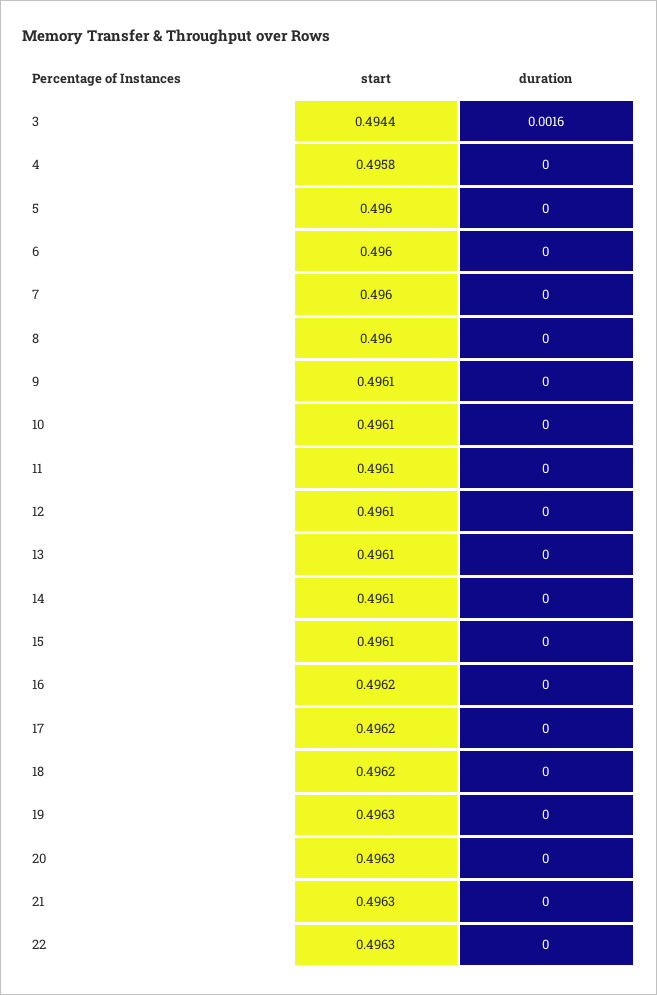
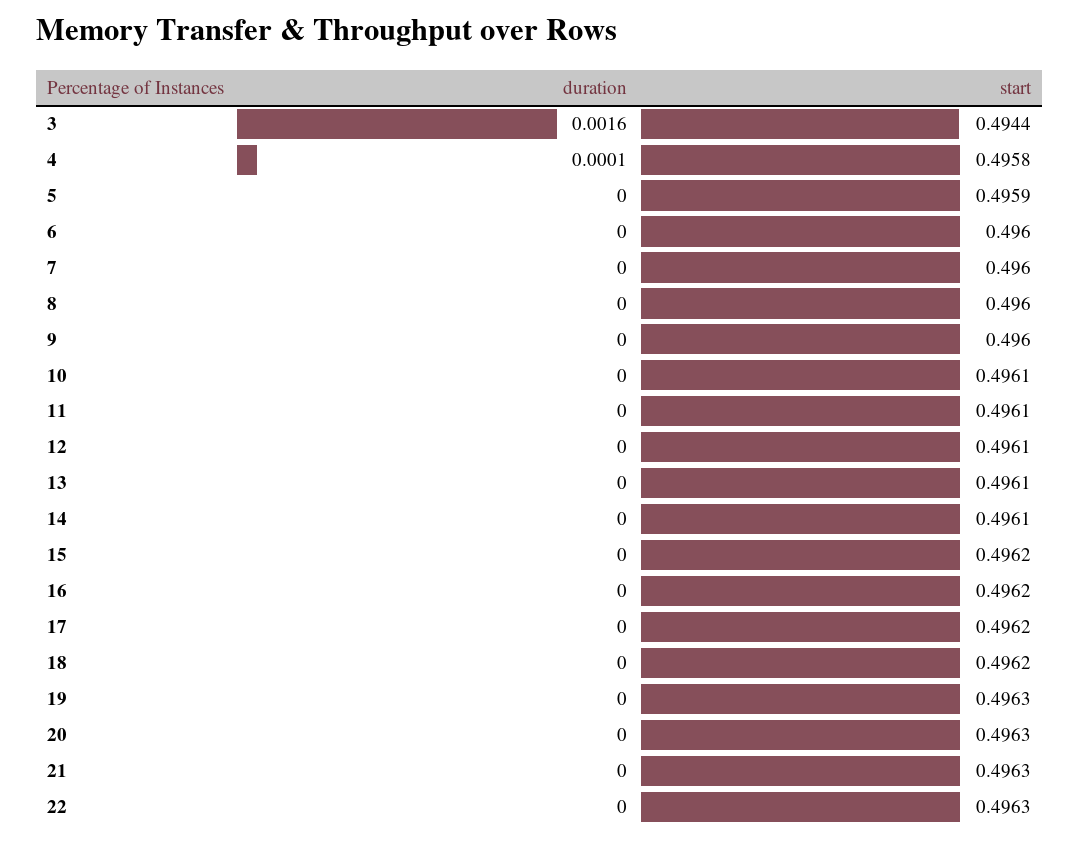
duration, 4: 0 -> 0.0001
start, 5: 0.496 -> 0.4959
start, 9: 0.4961 -> 0.496
start, 15: 0.4961 -> 0.4962

